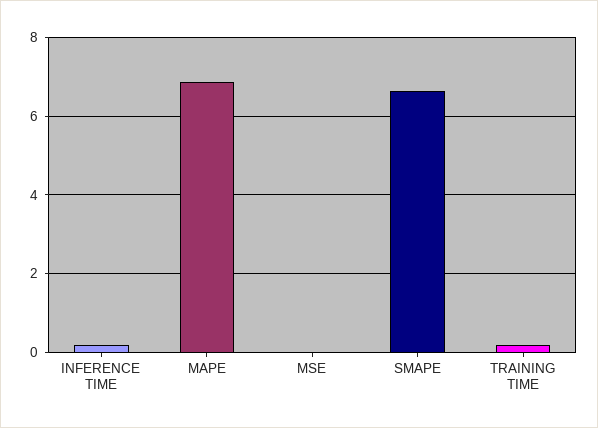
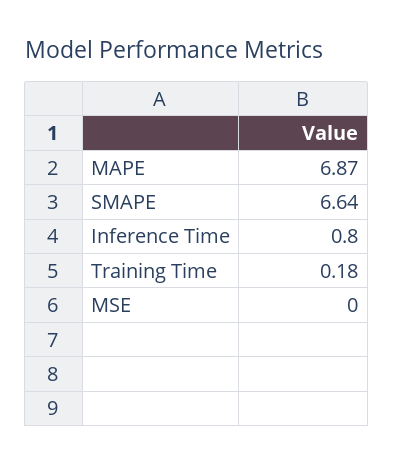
INFERENCE TIME: 0.2 -> 0.8

